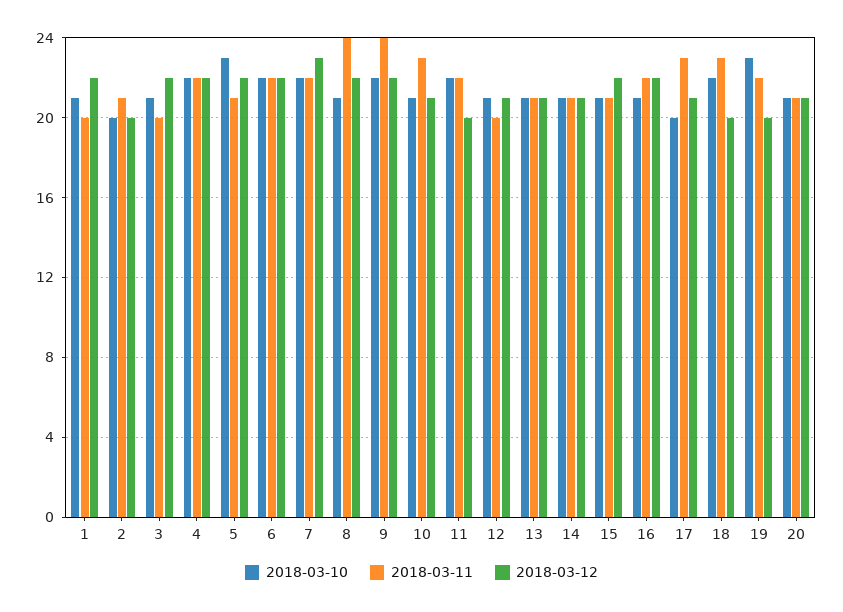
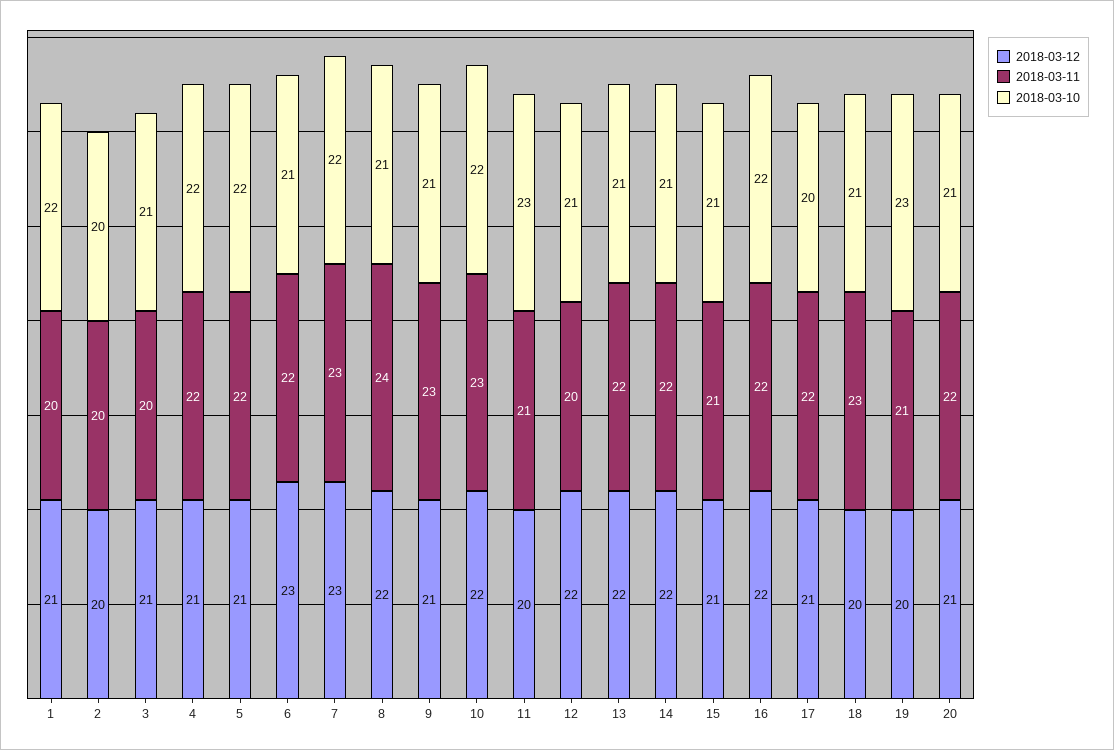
2018-03-10, 1: 21 -> 22
2018-03-12, 1: 22 -> 21
2018-03-11, 2: 21 -> 20
2018-03-12, 3: 22 -> 21
2018-03-12, 4: 22 -> 21
2018-03-10, 5: 23 -> 22
2018-03-11, 5: 21 -> 22
2018-03-12, 5: 22 -> 21
2018-03-10, 6: 22 -> 21
2018-03-12, 6: 22 -> 23
2018-03-11, 7: 22 -> 23
2018-03-10, 9: 22 -> 21
2018-03-11, 9: 24 -> 23
2018-03-12, 9: 22 -> 21
2018-03-10, 10: 21 -> 22
2018-03-12, 10: 21 -> 22
2018-03-10, 11: 22 -> 23
2018-03-11, 11: 22 -> 21
2018-03-12, 12: 21 -> 22
2018-03-11, 13: 21 -> 22
2018-03-12, 13: 21 -> 22
2018-03-11, 14: 21 -> 22
2018-03-12, 14: 21 -> 22
2018-03-12, 15: 22 -> 21
2018-03-10, 16: 21 -> 22
2018-03-11, 17: 23 -> 22
2018-03-10, 18: 22 -> 21
2018-03-11, 19: 22 -> 21
2018-03-11, 20: 21 -> 22

